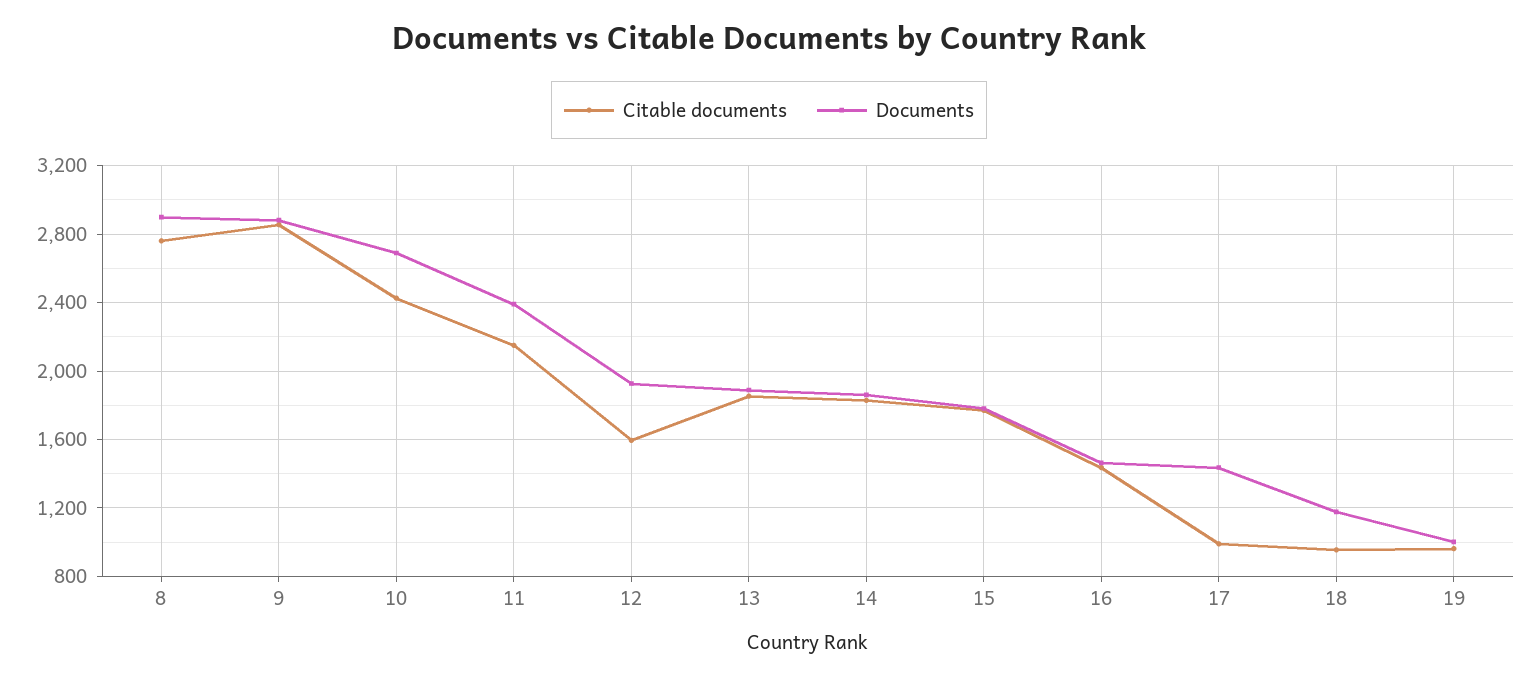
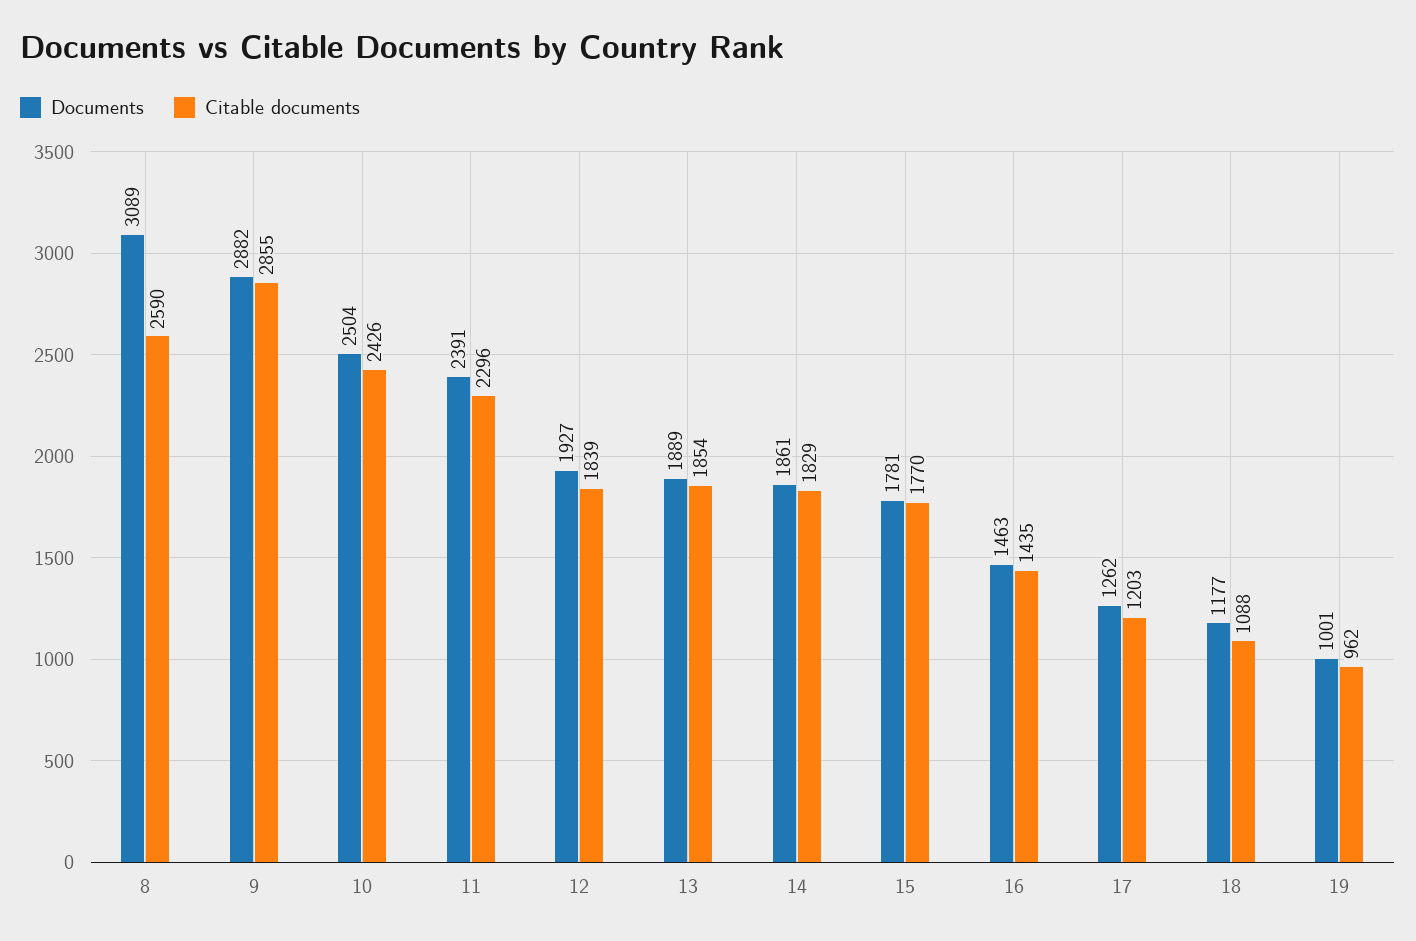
Citable documents, 8: 2750 -> 2590
Documents, 8: 2900 -> 3089
Documents, 10: 2700 -> 2504
Citable documents, 11: 2150 -> 2296
Citable documents, 12: 1600 -> 1839
Citable documents, 17: 1000 -> 1203
Documents, 17: 1450 -> 1262
Citable documents, 18: 950 -> 1088

